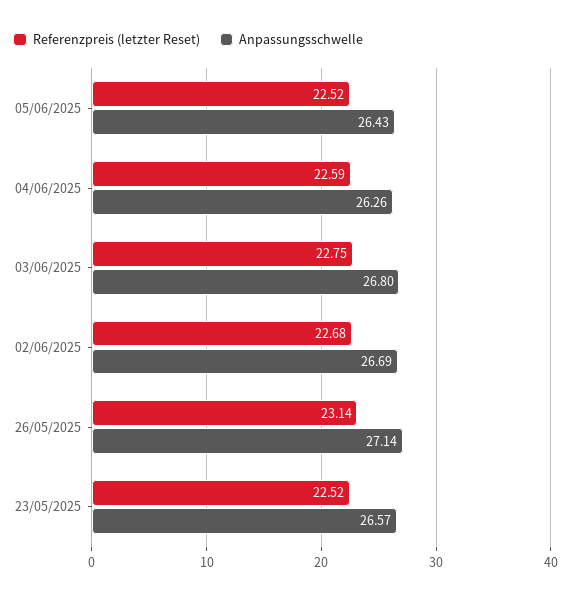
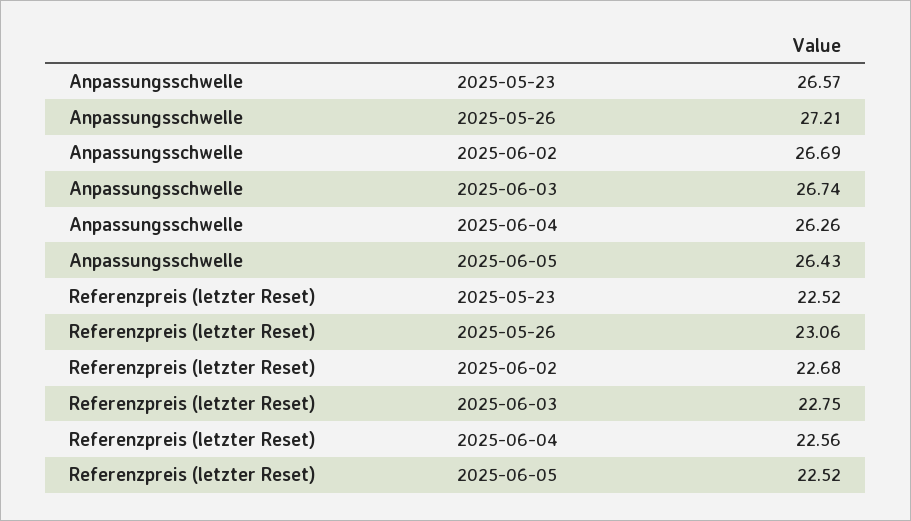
Referenzpreis (letzter Reset), 04/06/2025: 22.59 -> 22.56
Anpassungsschwelle, 03/06/2025: 26.8 -> 26.74
Referenzpreis (letzter Reset), 26/05/2025: 23.14 -> 23.06
Anpassungsschwelle, 26/05/2025: 27.14 -> 27.21

